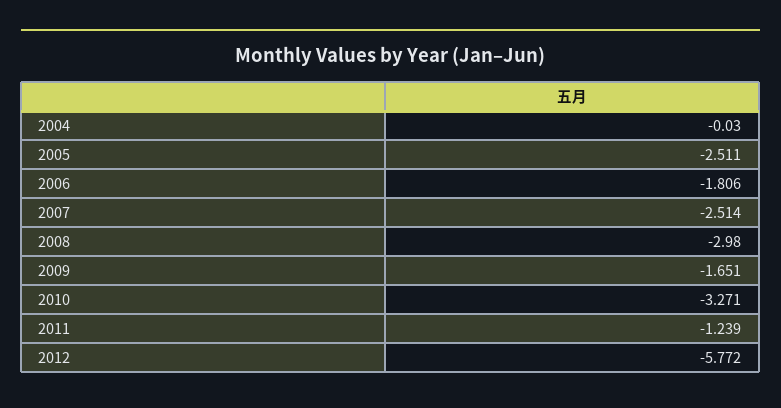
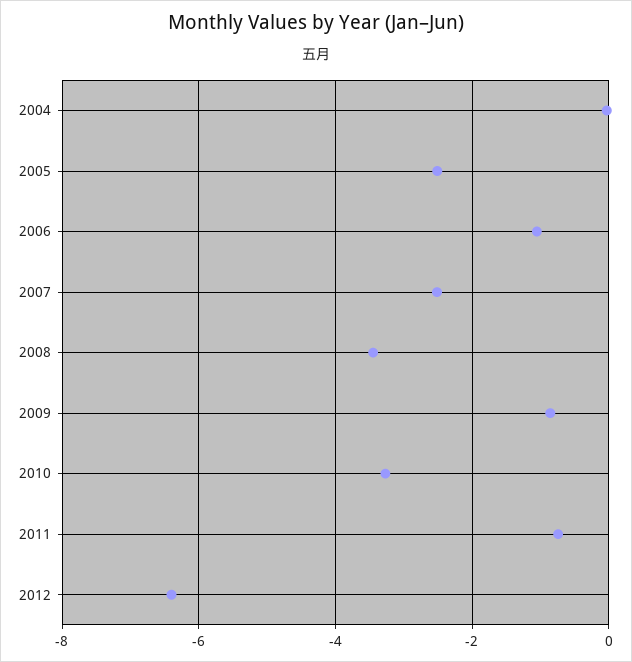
2006: -1.806 -> -1
2008: -2.98 -> -3.4
2009: -1.651 -> -0.8
2011: -1.239 -> -0.8
2012: -5.772 -> -6.4

